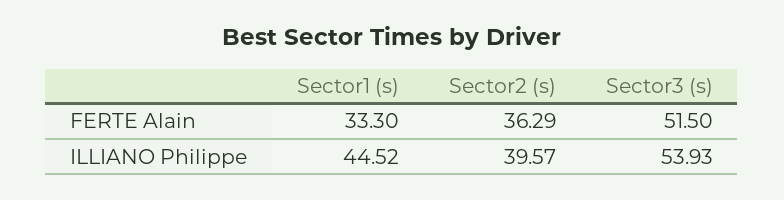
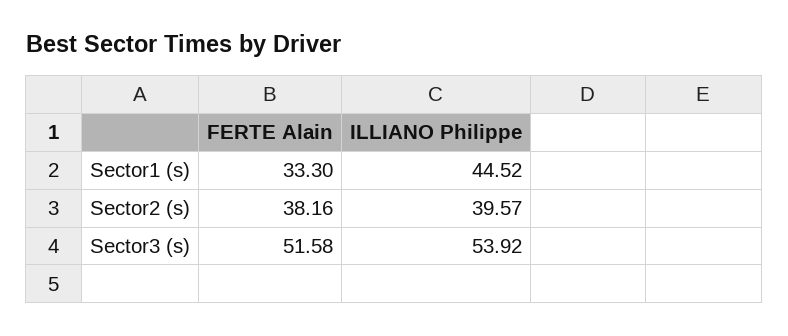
Sector2 (s), FERTE Alain: 36.29 -> 38.16
Sector3 (s), FERTE Alain: 51.5 -> 51.58
Sector3 (s), ILLIANO Philippe: 53.93 -> 53.92

